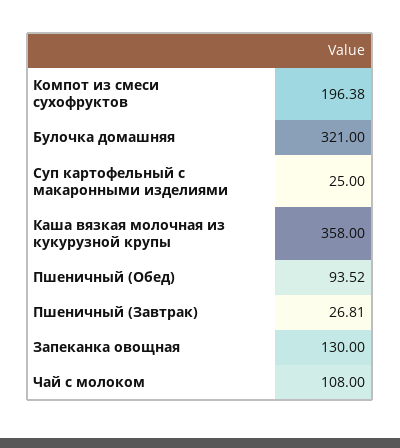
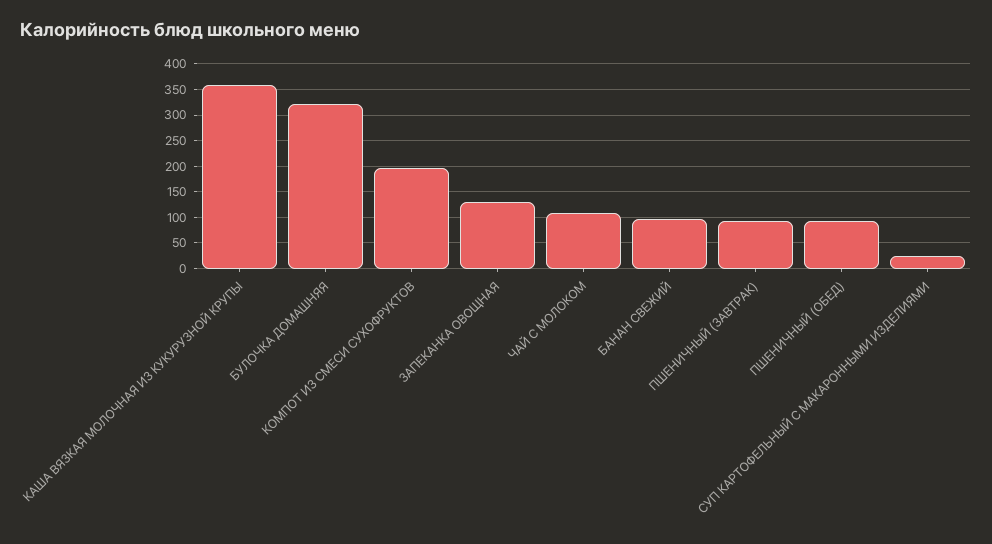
Пшеничный (Завтрак): 26.81 -> 100
БАНАН СВЕЖИЙ: none -> 100

